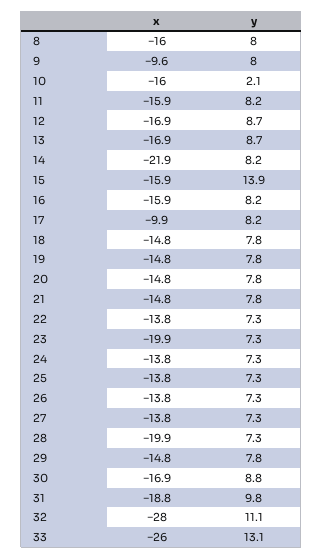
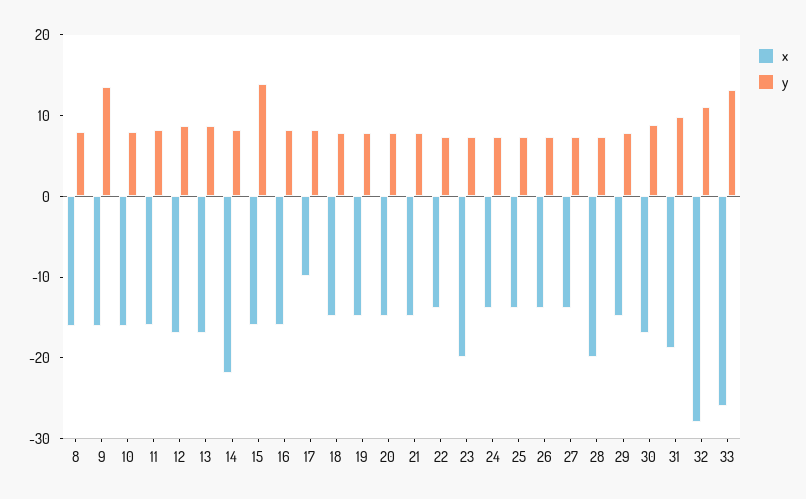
x, 9: -9.6 -> -16
y, 9: 8 -> 14
y, 10: 2.1 -> 8

